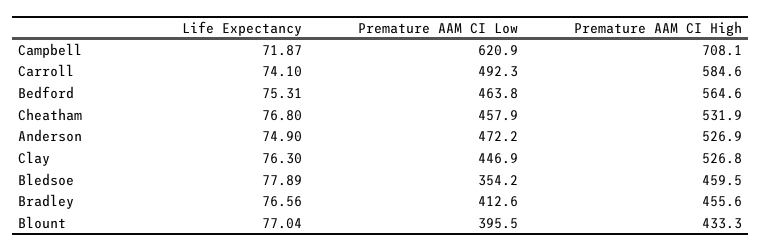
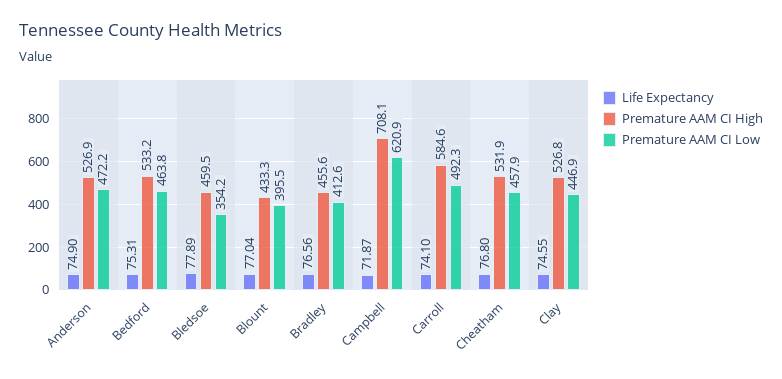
Premature AAM CI High, Bedford: 564.6 -> 533.2
Life Expectancy, Clay: 76.3 -> 74.55

